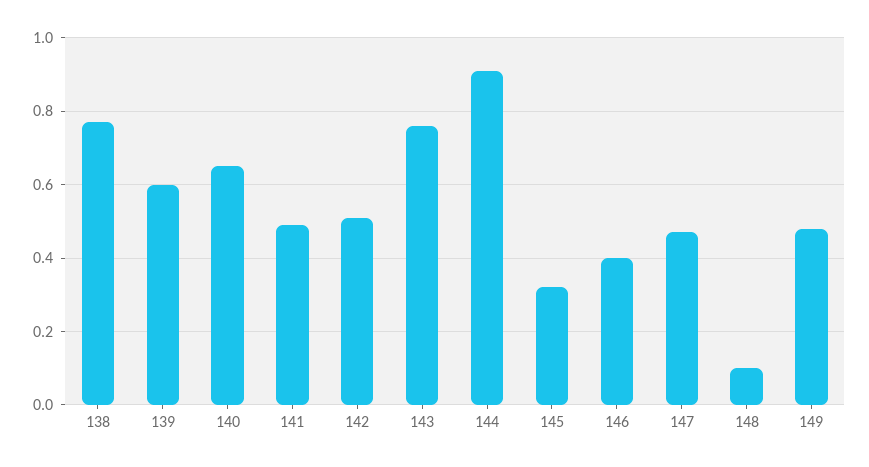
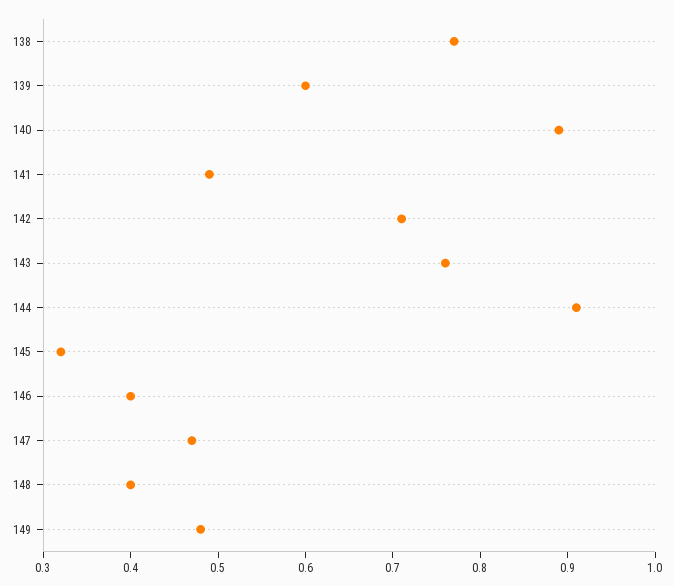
140: 0.65 -> 0.89
142: 0.5 -> 0.71
148: 0.1 -> 0.4

